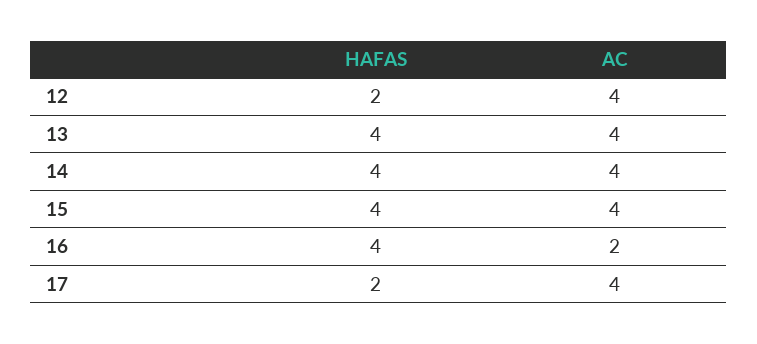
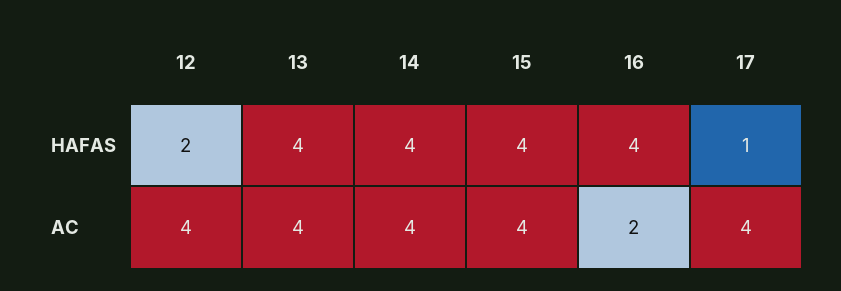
HAFAS, 17: 2 -> 1

